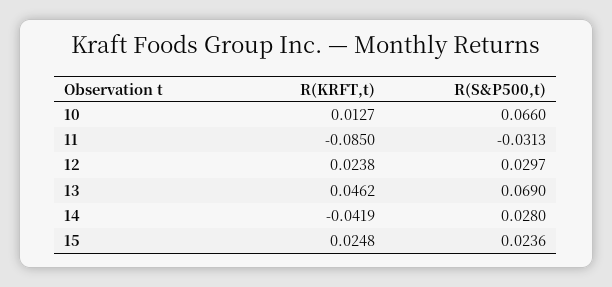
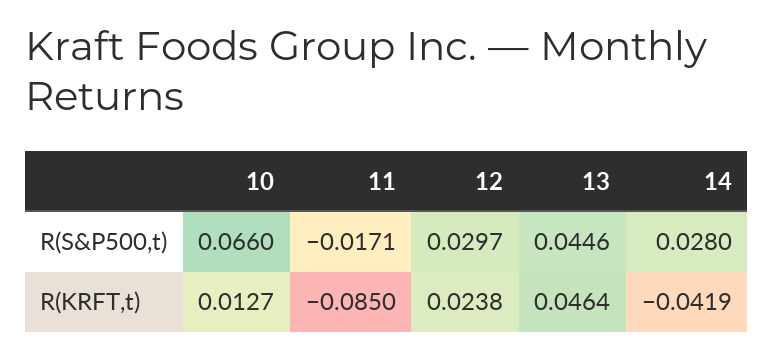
R(S&P500,t), 11: -0.0313 -> -0.0171
R(KRFT,t), 13: 0.0462 -> 0.0464
R(S&P500,t), 13: 0.069 -> 0.0446
R(KRFT,t), 15: 0.0248 -> none
R(S&P500,t), 15: 0.0236 -> none

